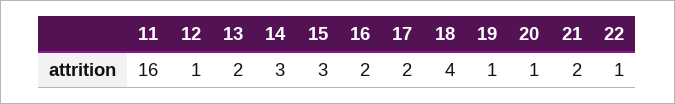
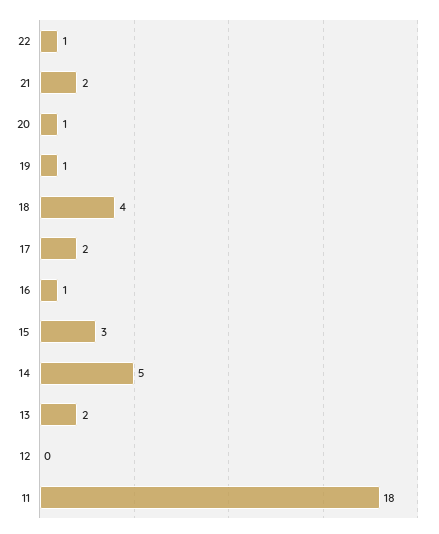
11: 16 -> 18
12: 1 -> 0
14: 3 -> 5
16: 2 -> 1

